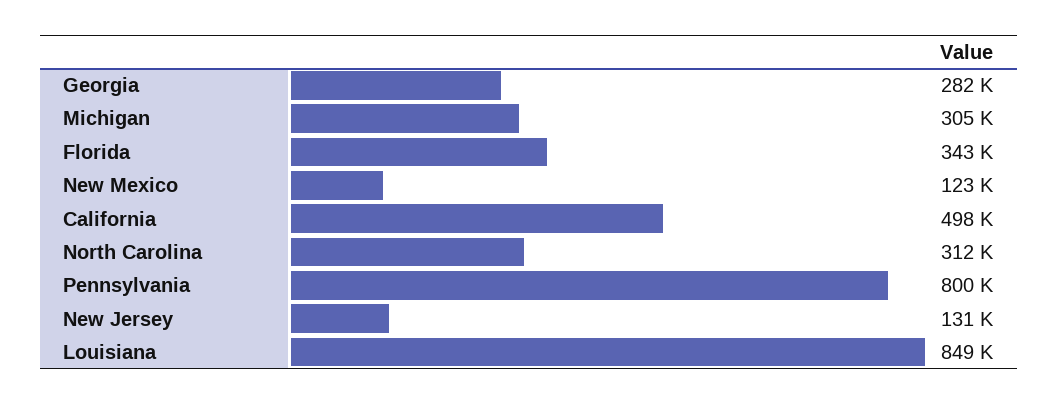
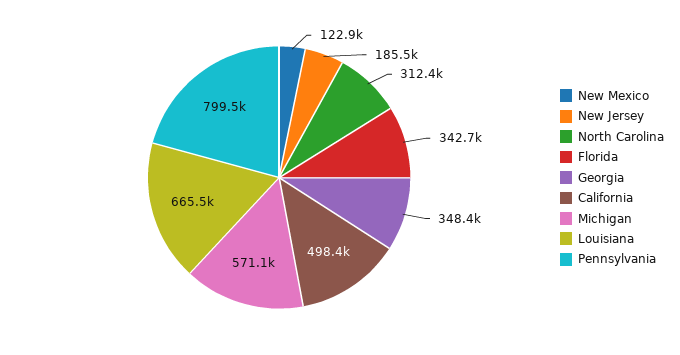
Georgia: 282000 -> 348400
Michigan: 305000 -> 571100
New Jersey: 131000 -> 185500
Louisiana: 849000 -> 665500

